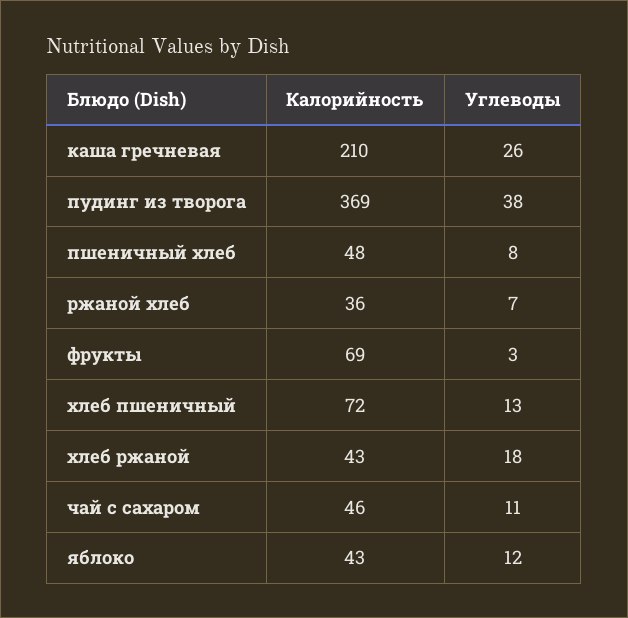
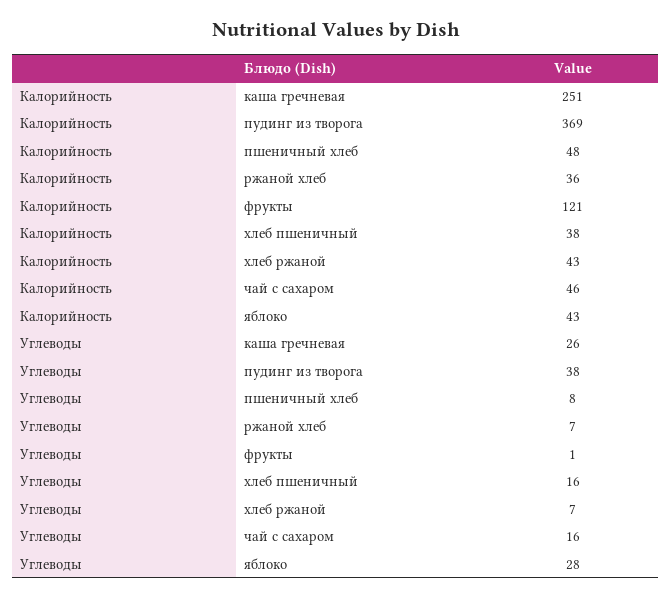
Калорийность, каша гречневая: 210 -> 251
Калорийность, фрукты: 69 -> 121
Углеводы, фрукты: 3 -> 1
Калорийность, хлеб пшеничный: 72 -> 38
Углеводы, хлеб пшеничный: 13 -> 16
Углеводы, хлеб ржаной: 18 -> 7
Углеводы, чай с сахаром: 11 -> 16
Углеводы, яблоко: 12 -> 28

